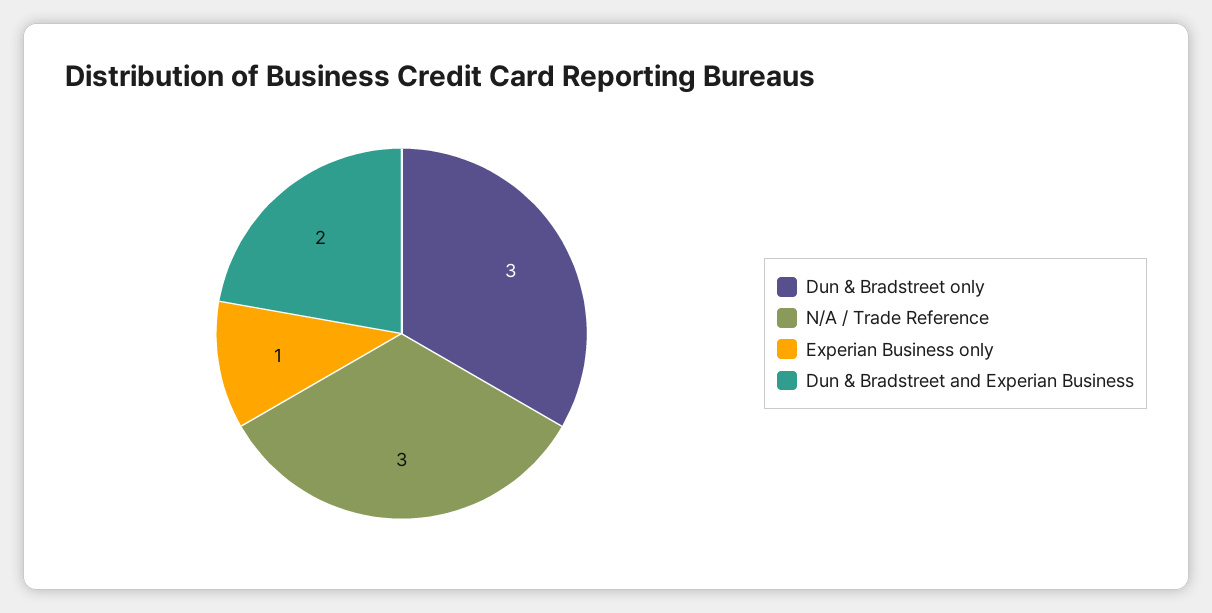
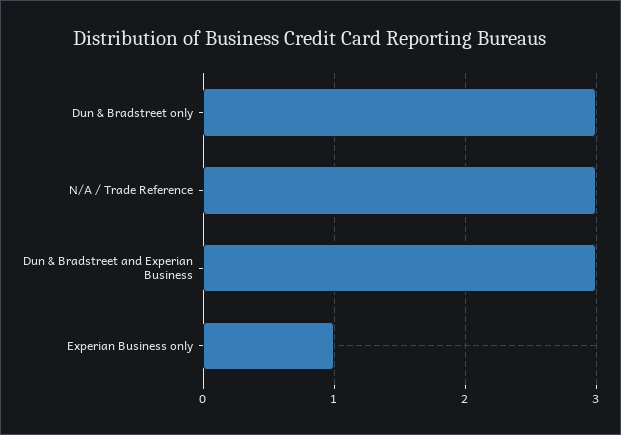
Dun & Bradstreet and Experian Business: 2 -> 3

